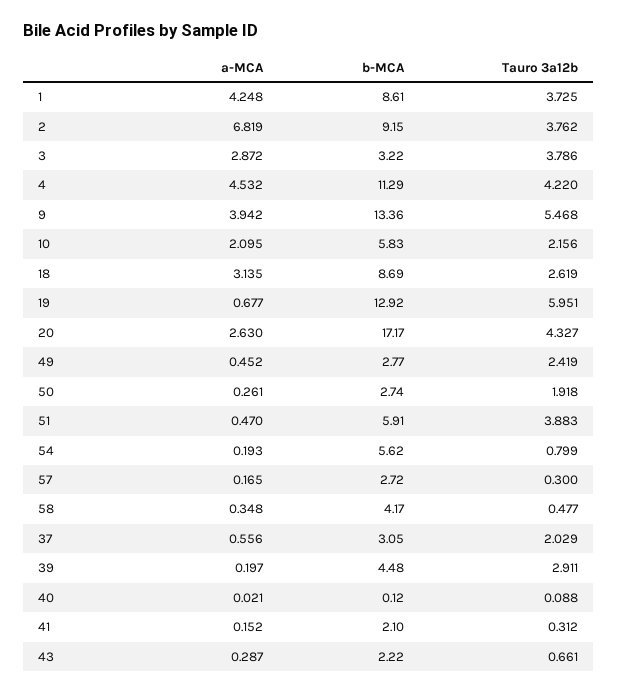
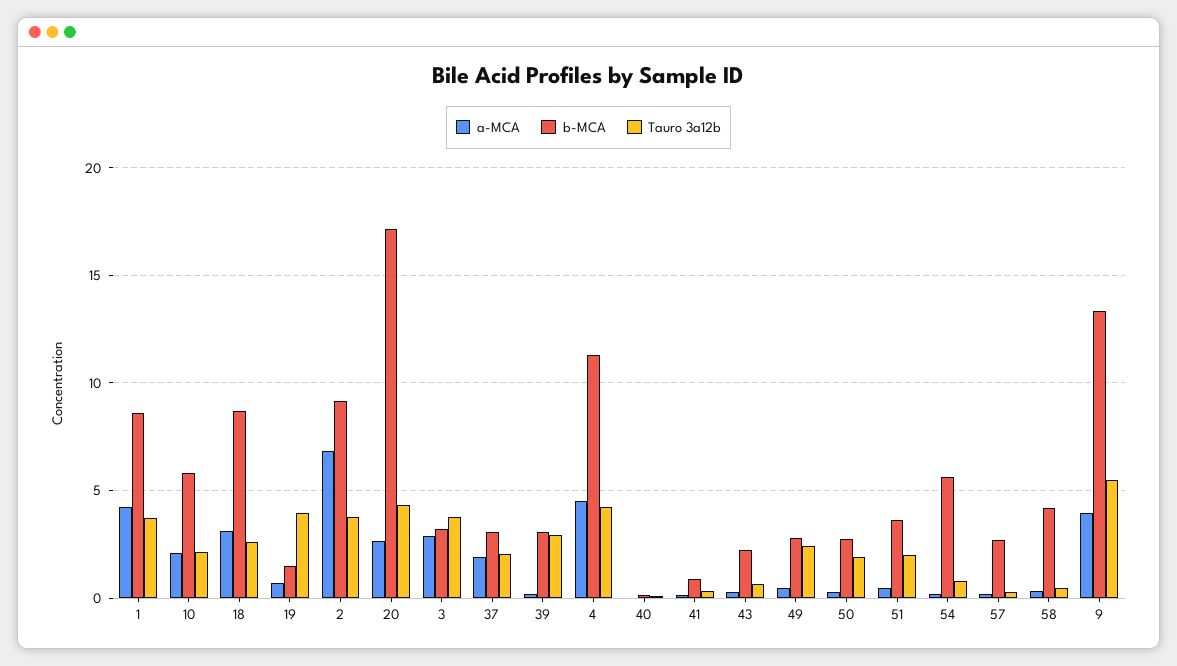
b-MCA, 19: 12.92 -> 1.5
Tauro 3a12b, 19: 5.951 -> 4
b-MCA, 51: 5.91 -> 3.5
Tauro 3a12b, 51: 3.883 -> 2
a-MCA, 37: 0.556 -> 2
b-MCA, 39: 4.48 -> 3
b-MCA, 41: 2.1 -> 1

